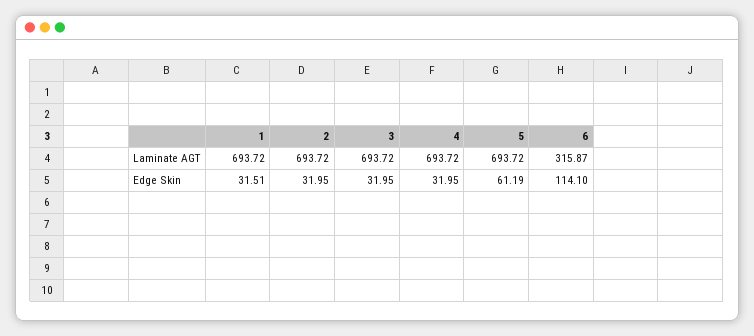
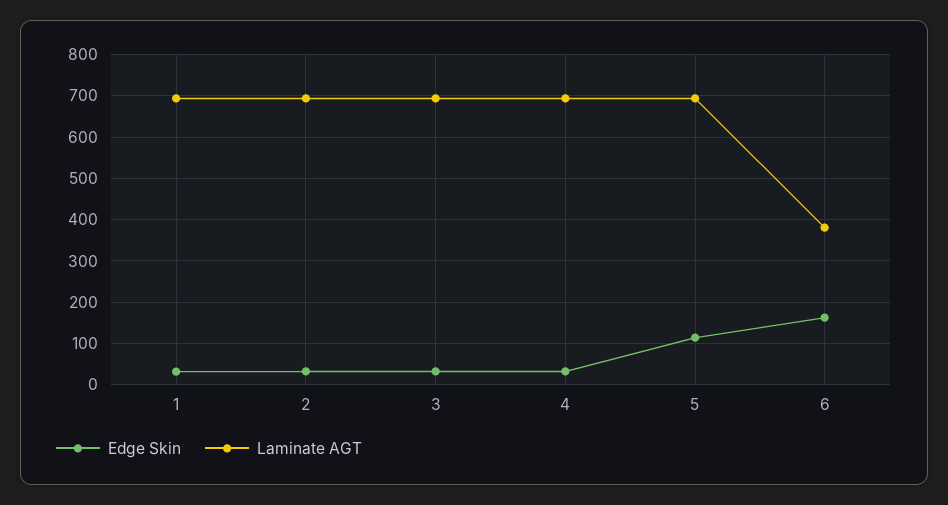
Laminate AGT, 6: 315.87 -> 380
Edge Skin, 5: 61.19 -> 120
Edge Skin, 6: 114.1 -> 160

